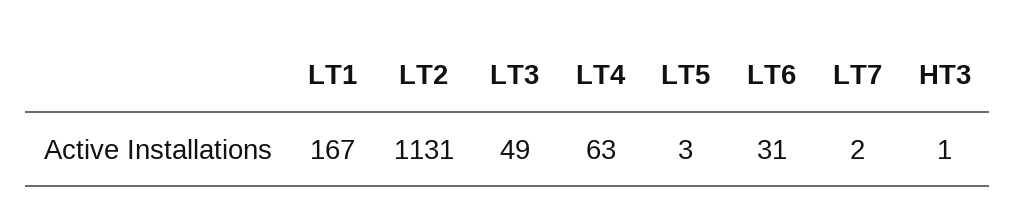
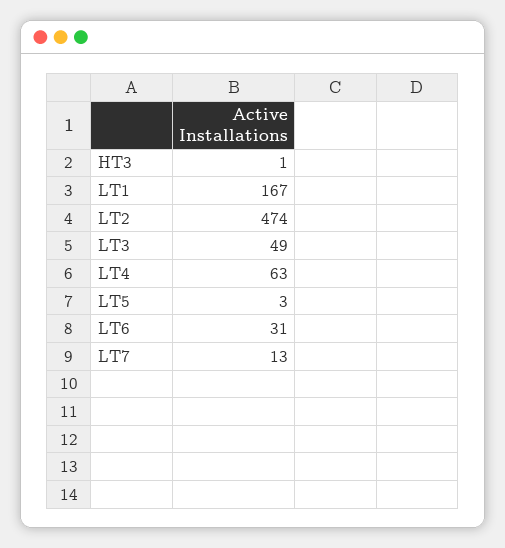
LT2: 1131 -> 474
LT7: 2 -> 13

